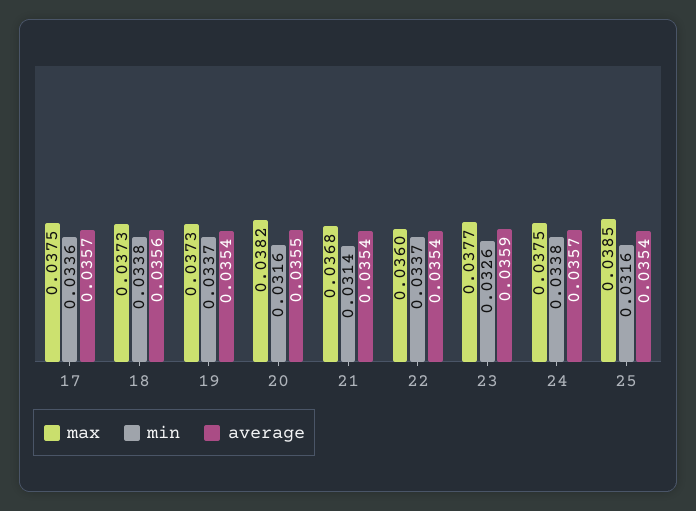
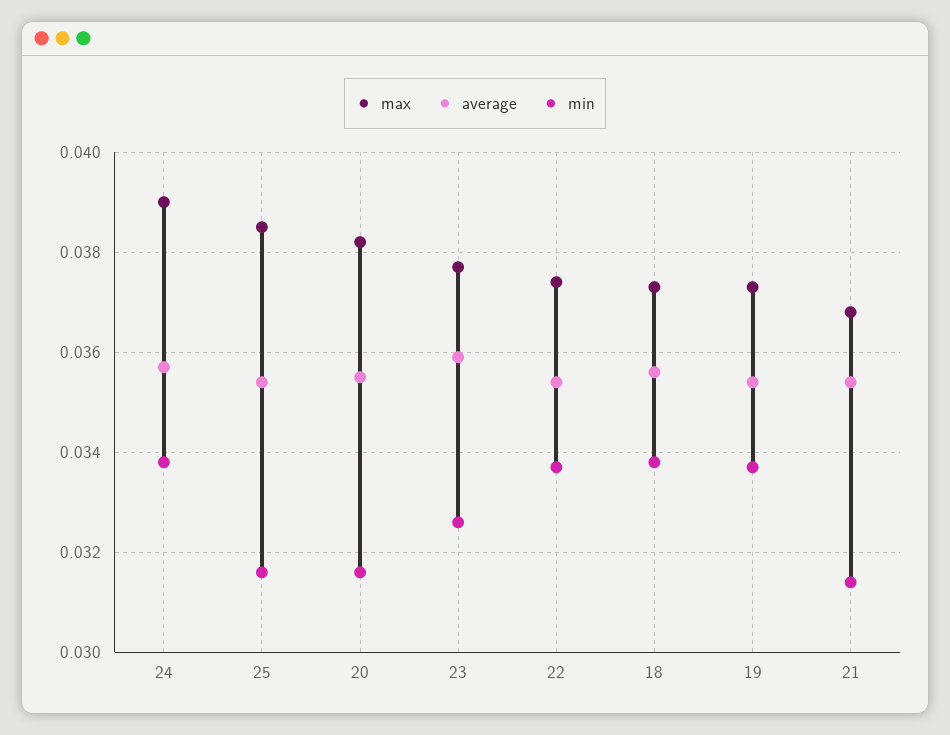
max, 17: 0.0375 -> none
min, 17: 0.0336 -> none
average, 17: 0.0357 -> none
max, 22: 0.036 -> 0.0375
max, 24: 0.0375 -> 0.039

